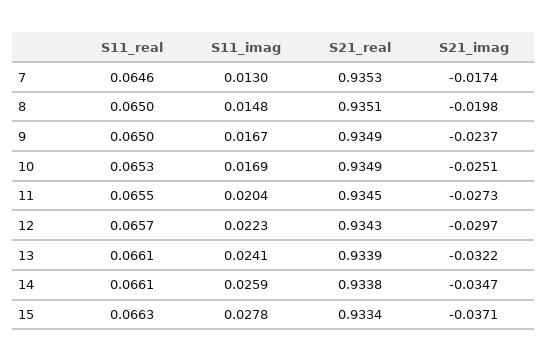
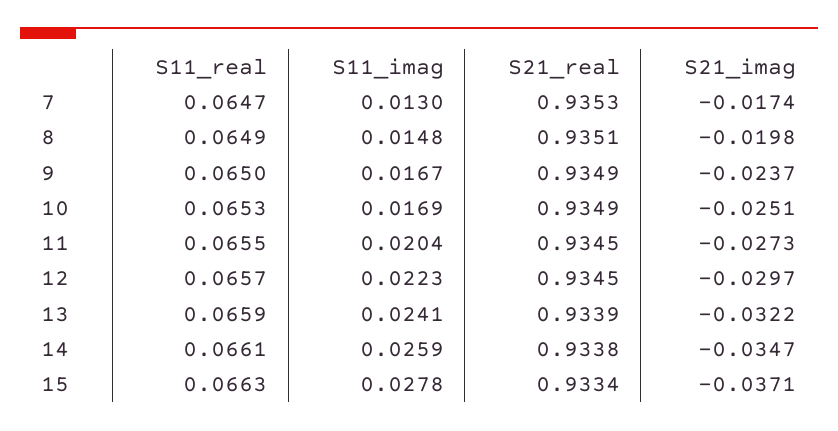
S11_real, 7: 0.0646 -> 0.0647
S11_real, 8: 0.065 -> 0.0649
S21_real, 12: 0.9343 -> 0.9345
S11_real, 13: 0.0661 -> 0.0659

